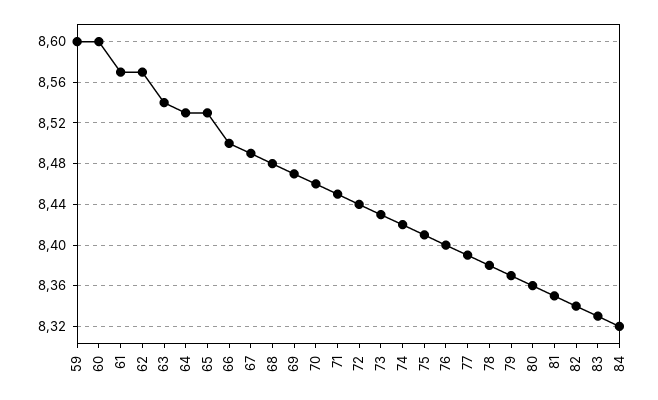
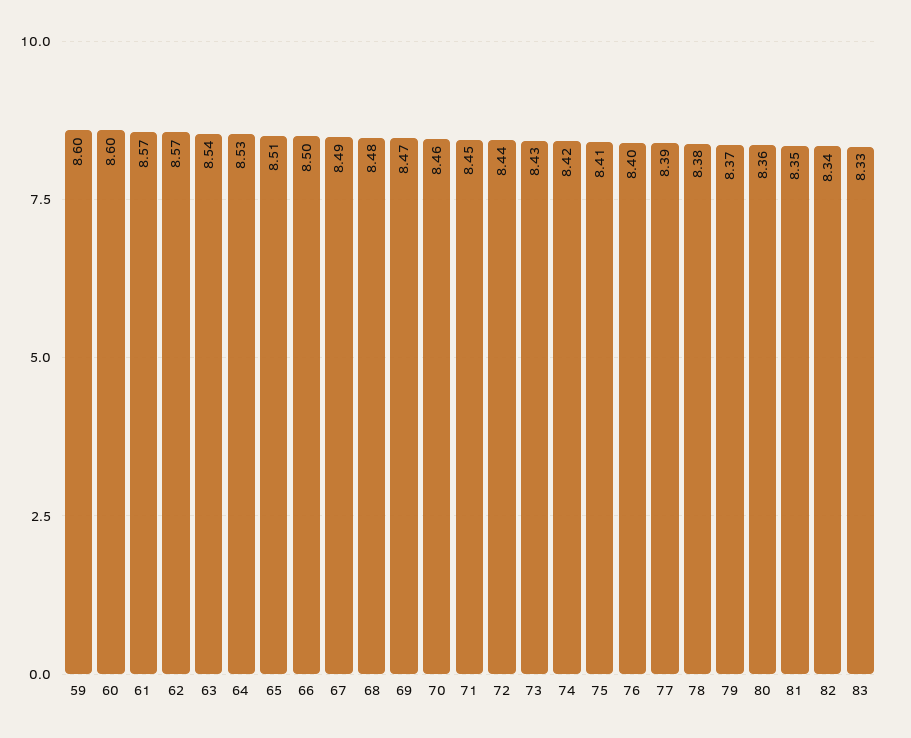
65: 8.53 -> 8.51
84: 8.32 -> none

